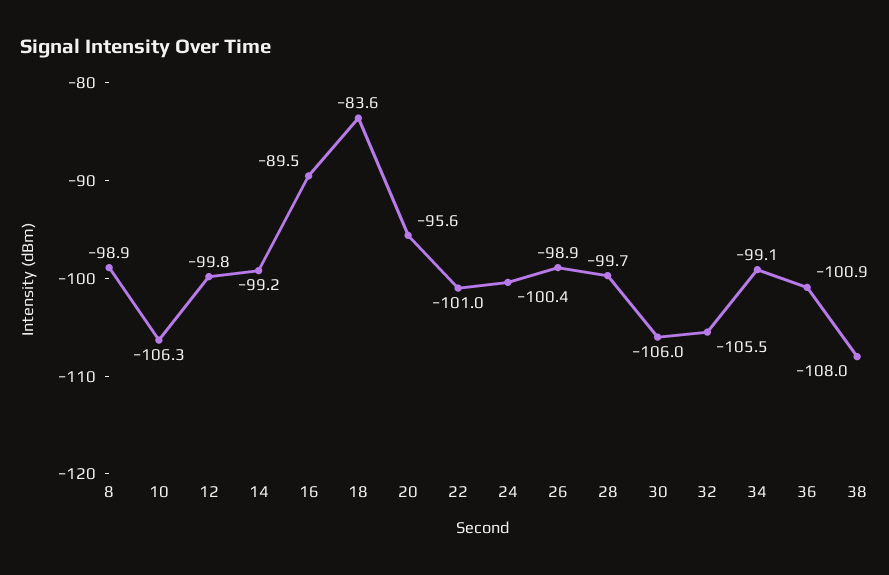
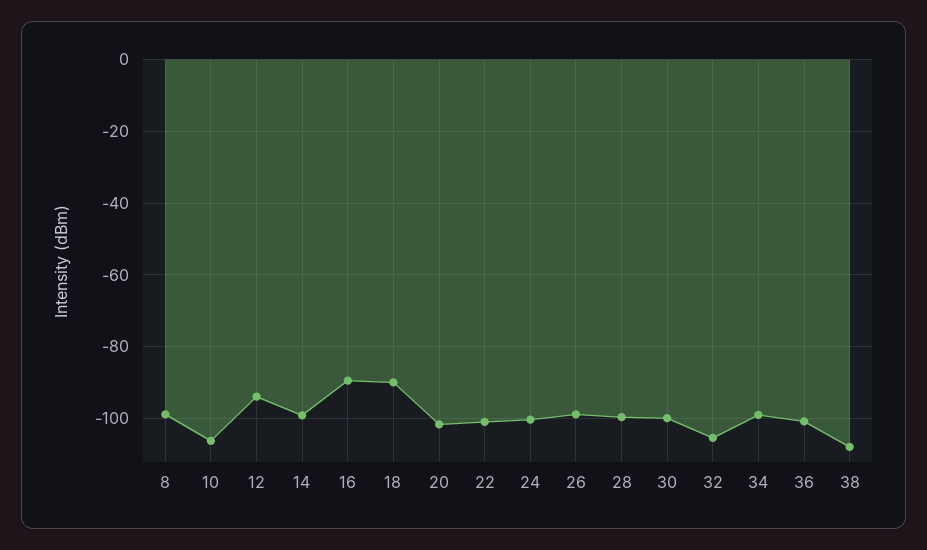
12: -99.8 -> -94
18: -83.6 -> -90
20: -95.6 -> -102
30: -106 -> -100

